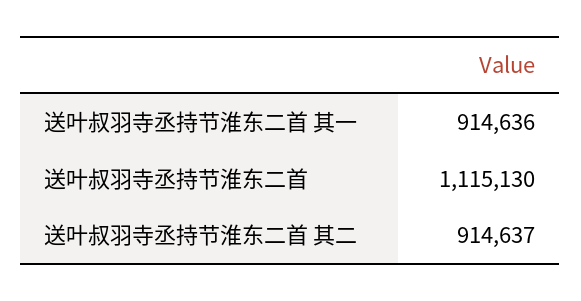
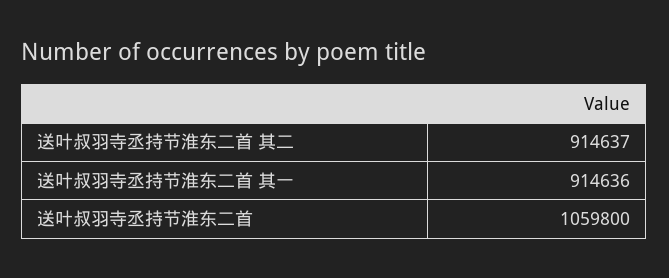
送叶叔羽寺丞持节淮东二首: 1115130 -> 1059800

